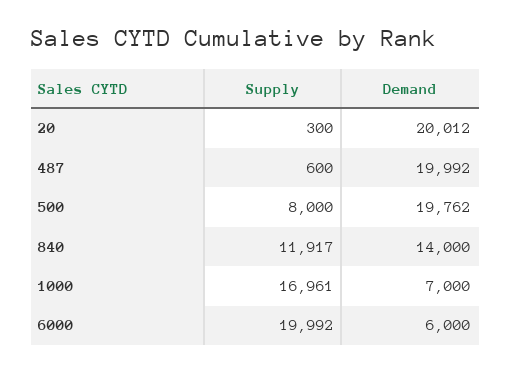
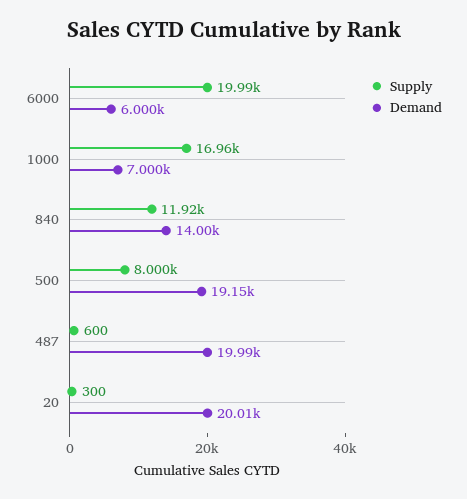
Demand, 500: 19762 -> 19150

